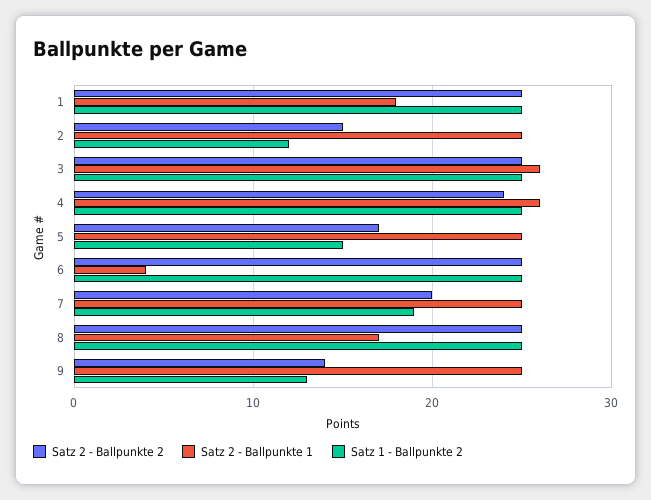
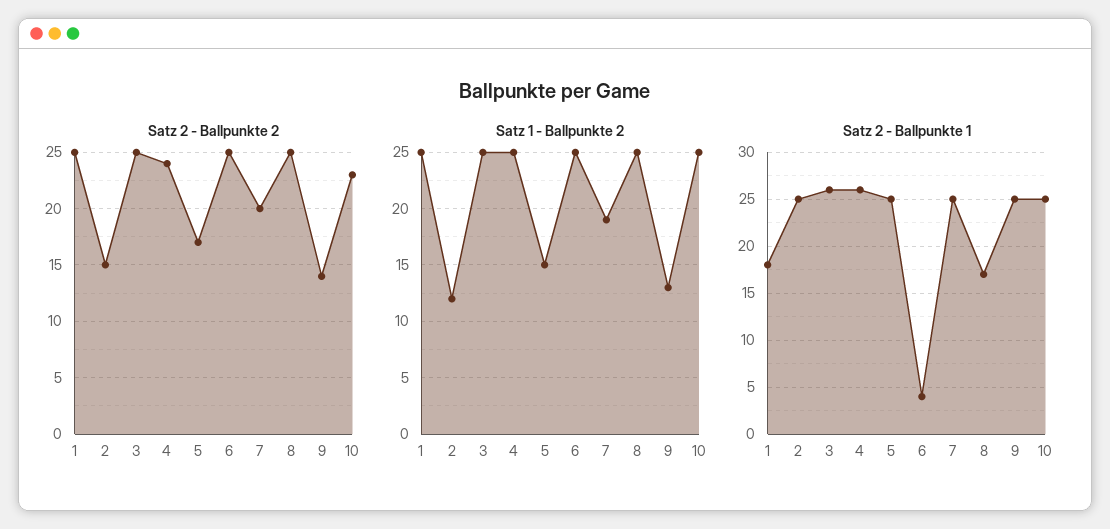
Satz 2 - Ballpunkte 2, 10: none -> 23
Satz 1 - Ballpunkte 2, 10: none -> 25
Satz 2 - Ballpunkte 1, 10: none -> 25

